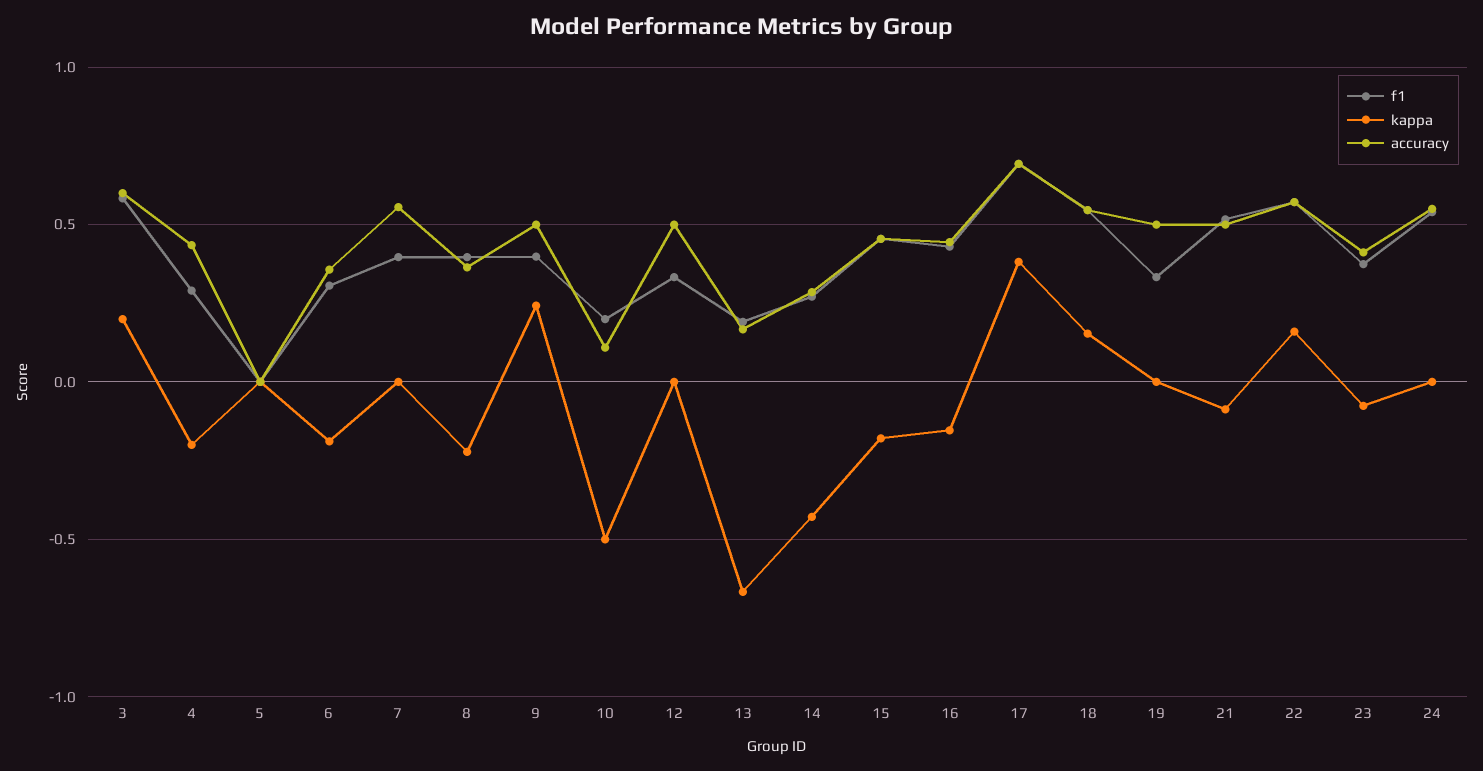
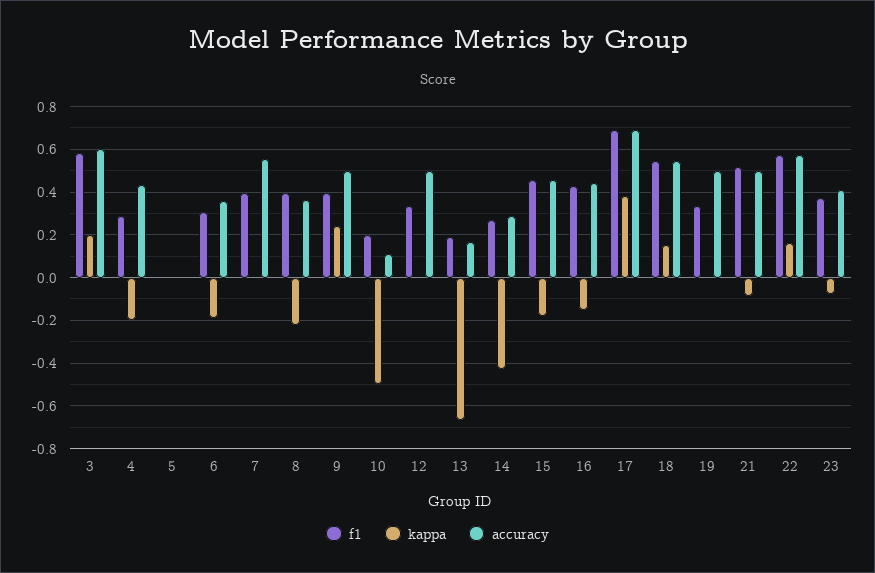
f1, 24: 0.55 -> none
kappa, 24: 0 -> none
accuracy, 24: 0.55 -> none

